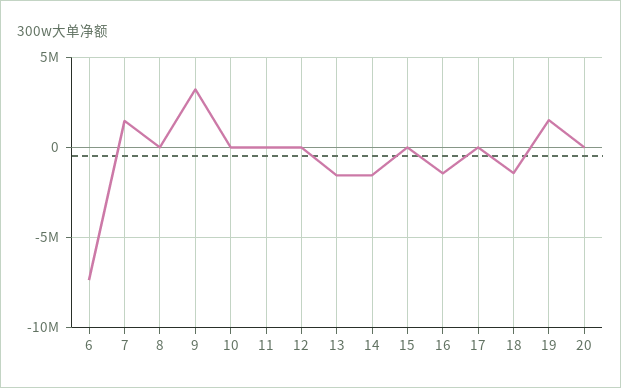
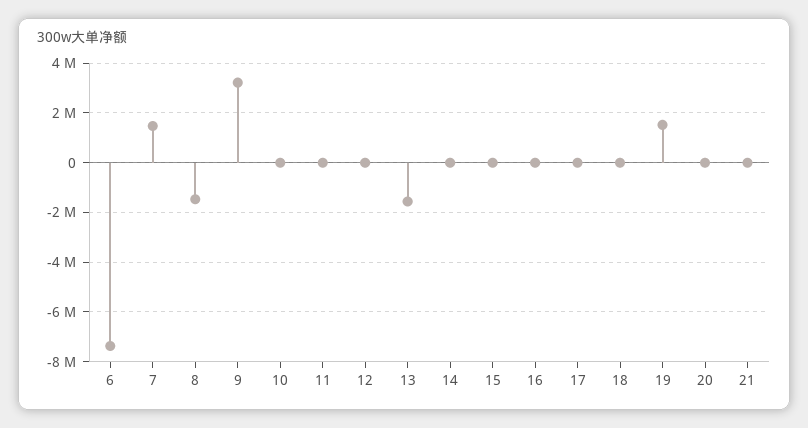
8: 0 -> -1500000
14: -1500000 -> 0
16: -1500000 -> 0
18: -1500000 -> 0
21: none -> 0

